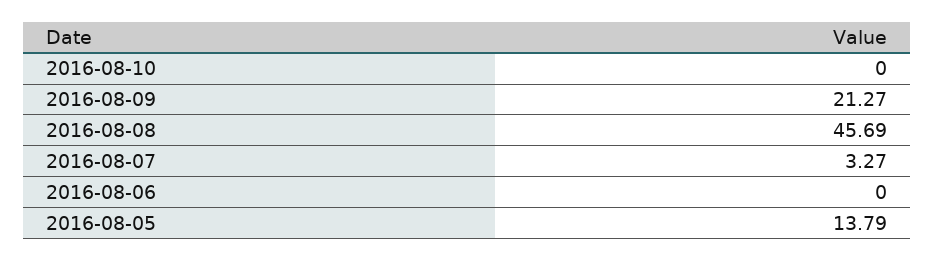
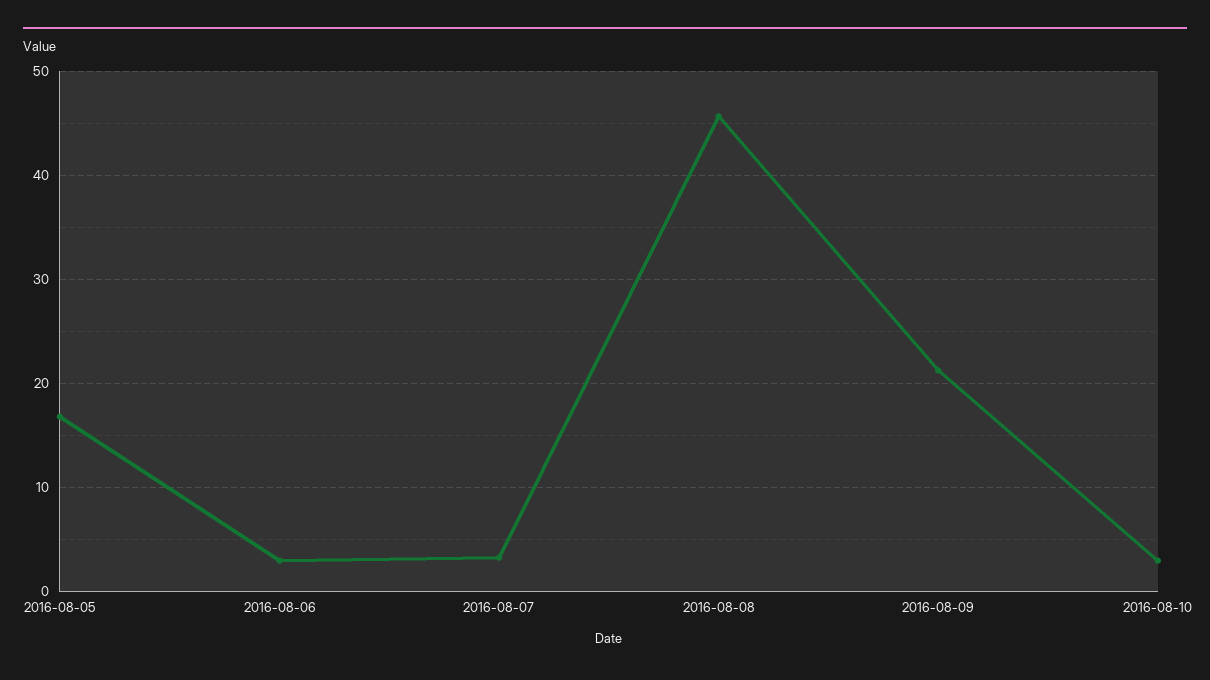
2016-08-10: 0 -> 3
2016-08-06: 0 -> 3
2016-08-05: 13.79 -> 17

